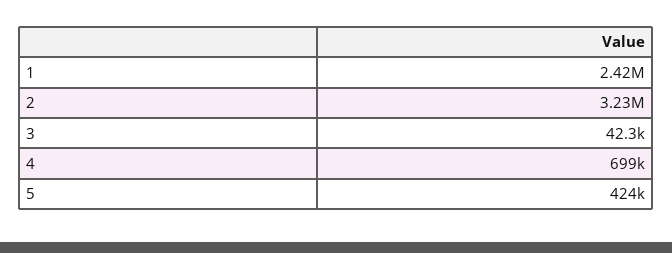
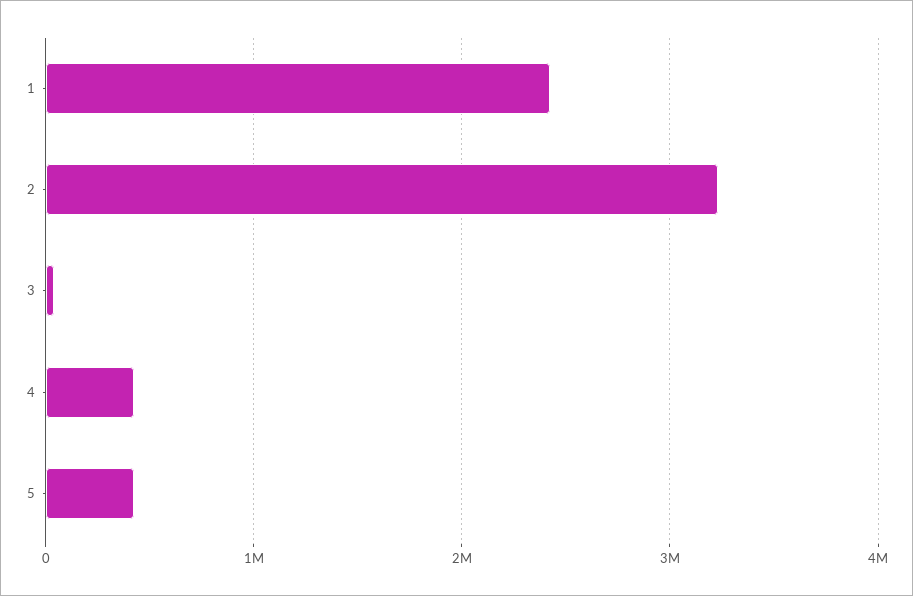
4: 699000 -> 400000

